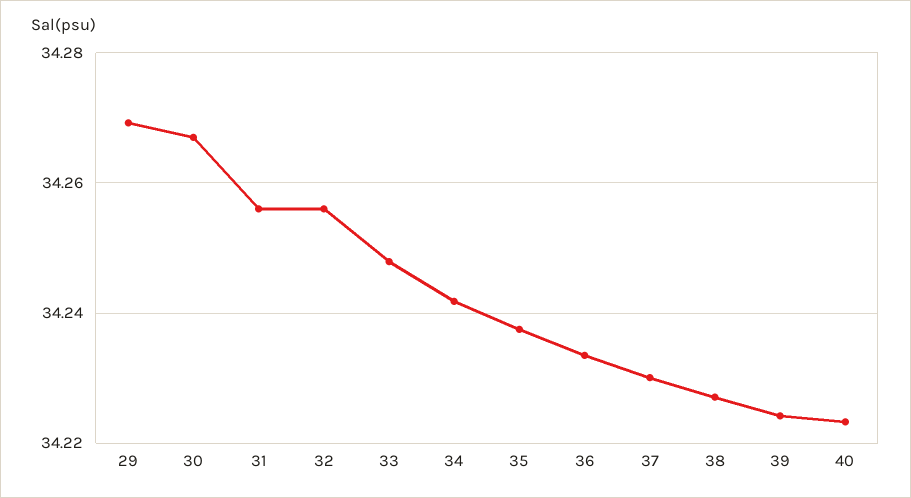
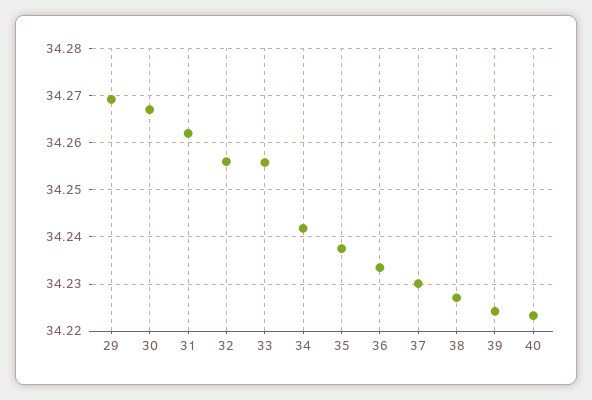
31: 34.256 -> 34.262
33: 34.248 -> 34.256

